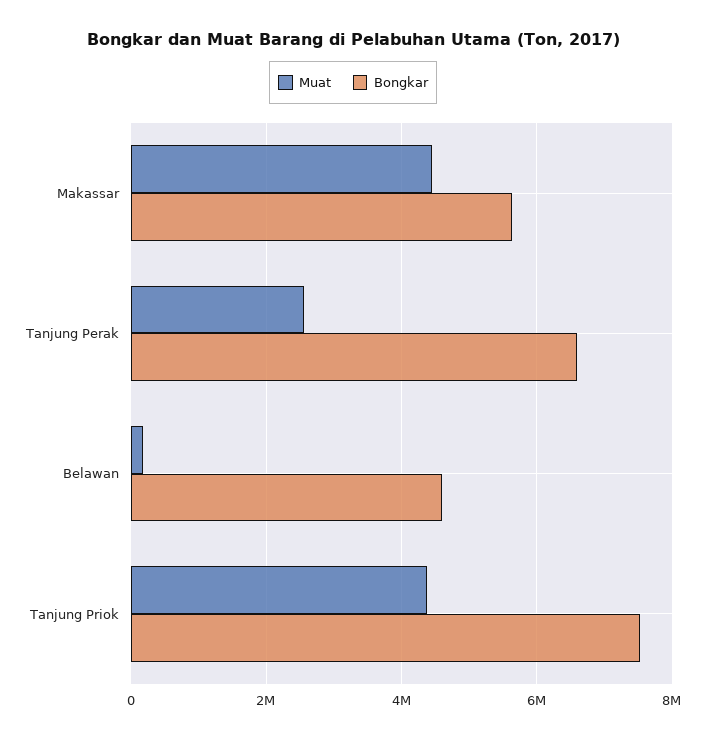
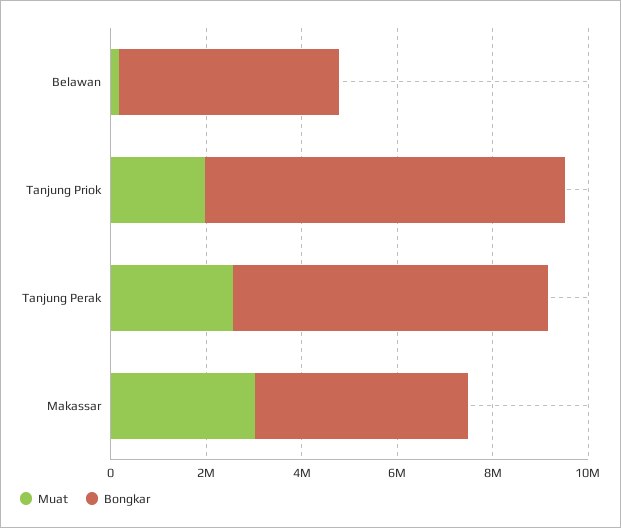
Muat, Makassar: 4400000 -> 3000000
Bongkar, Makassar: 5600000 -> 4500000
Muat, Tanjung Priok: 4400000 -> 2000000

